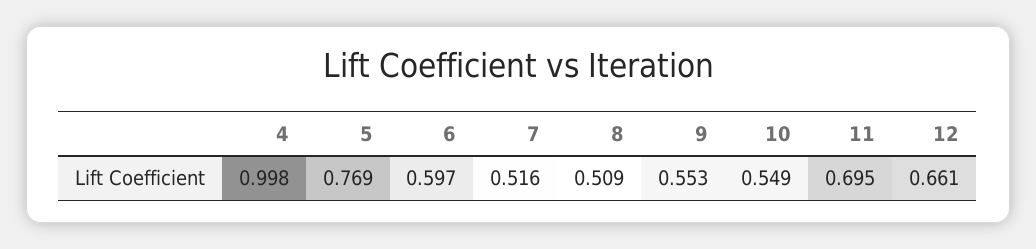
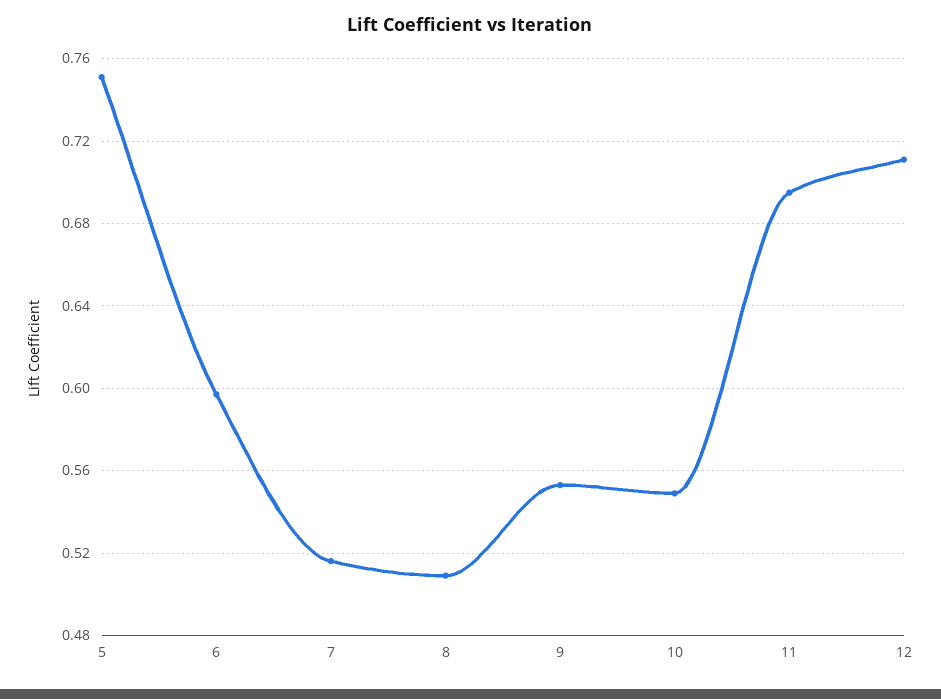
4: 0.998 -> none
5: 0.769 -> 0.75
12: 0.661 -> 0.71

